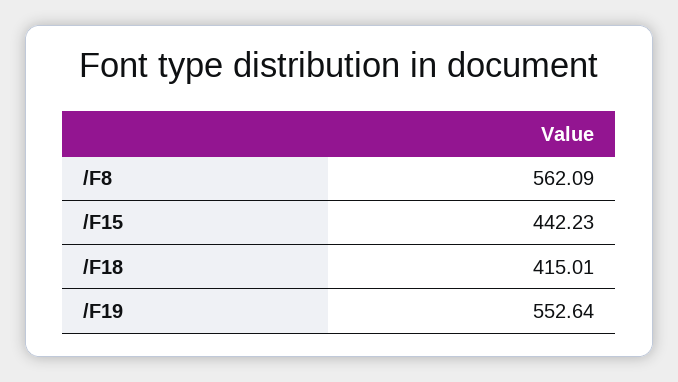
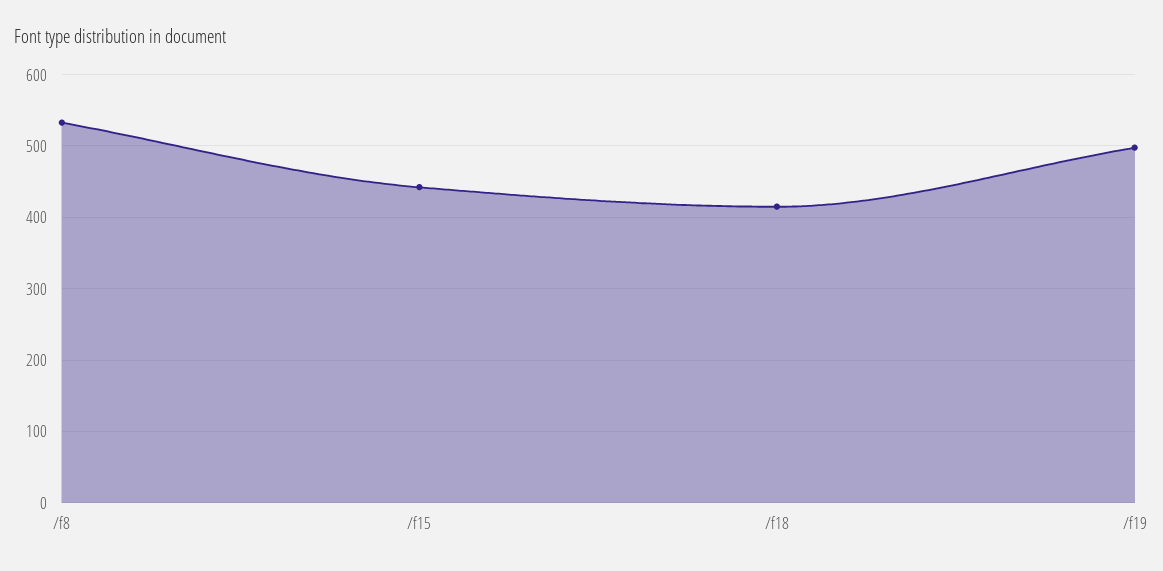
/F8: 562.09 -> 530
/F19: 552.64 -> 500

